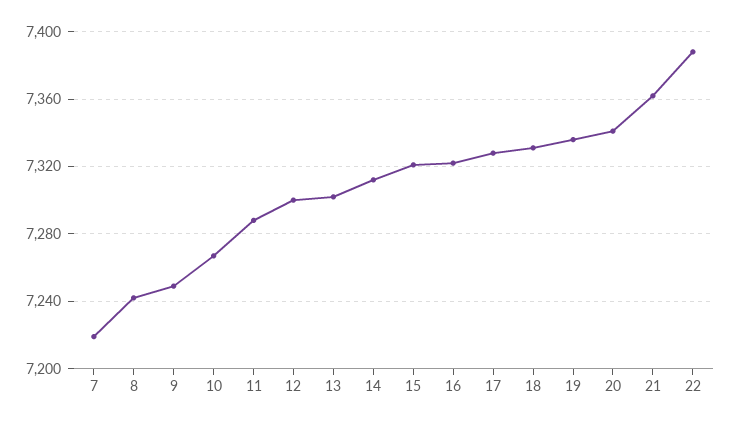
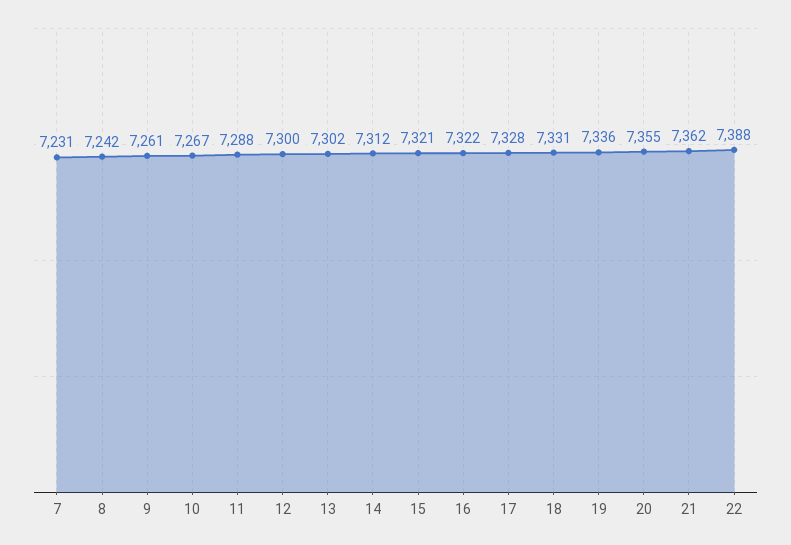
7: 7220 -> 7231
9: 7250 -> 7261
20: 7340 -> 7355

